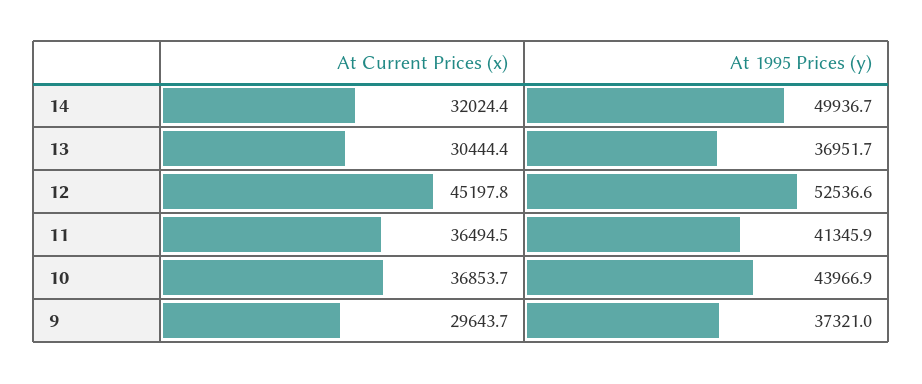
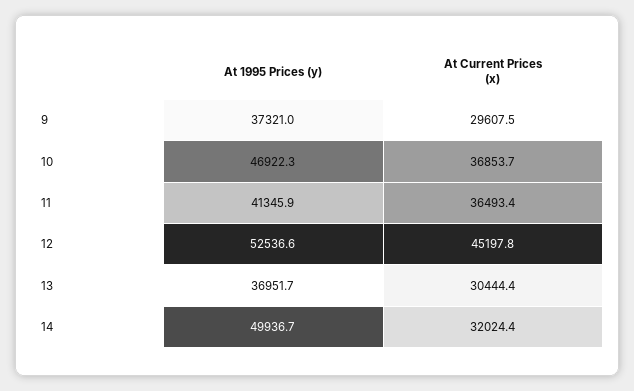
At Current Prices (x), 11: 36494.5 -> 36493.4
At 1995 Prices (y), 10: 43966.9 -> 46922.3
At Current Prices (x), 9: 29643.7 -> 29607.5

